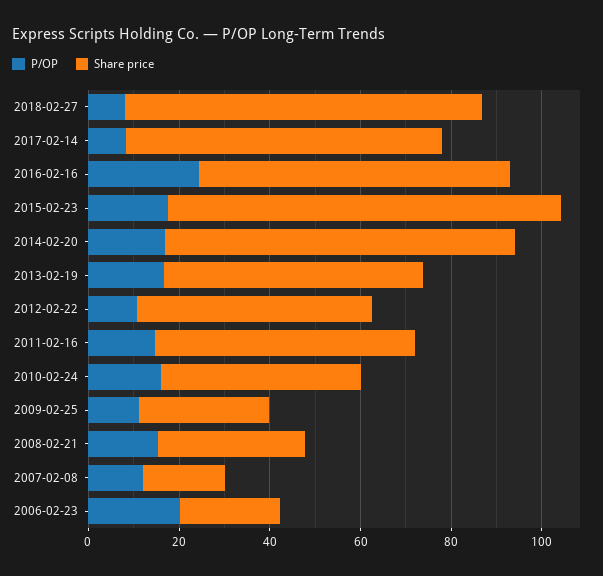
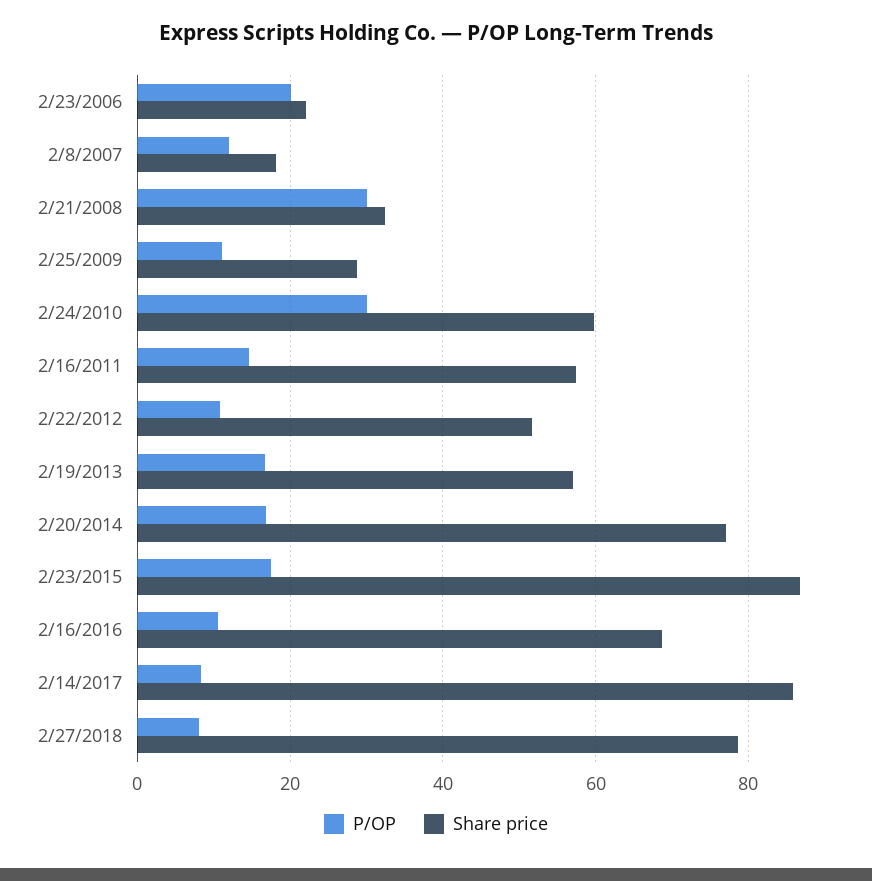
Share price, 2017-02-14: 70 -> 86
P/OP, 2016-02-16: 25 -> 10
P/OP, 2010-02-24: 15 -> 30
Share price, 2010-02-24: 45 -> 60
P/OP, 2008-02-21: 15 -> 30

